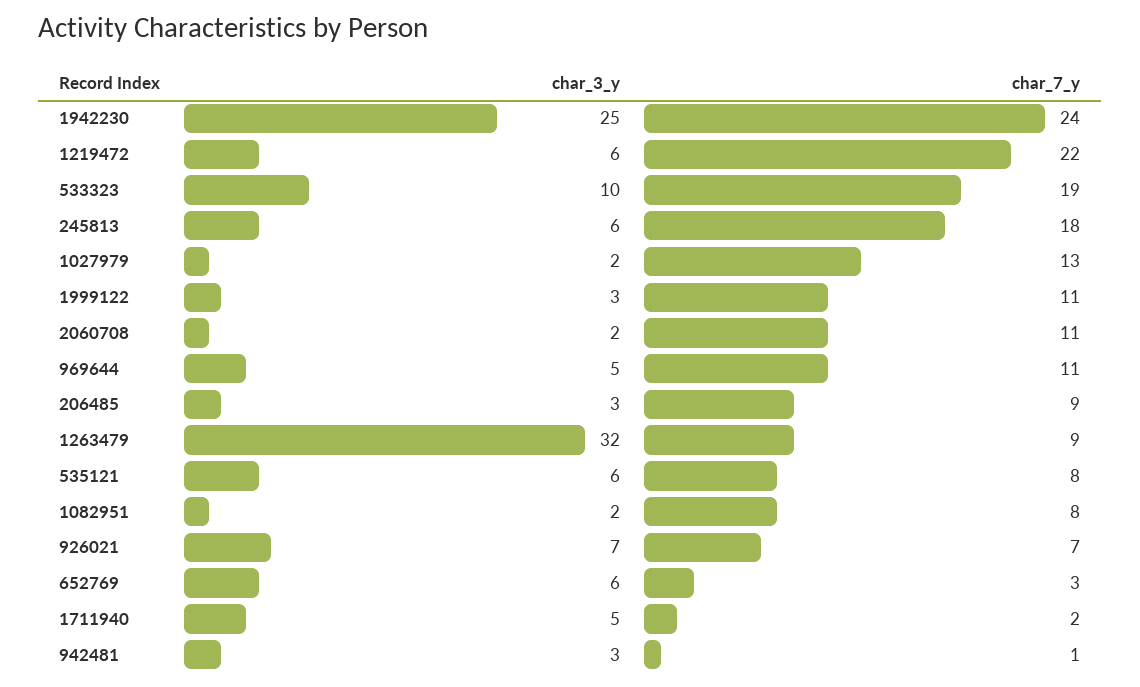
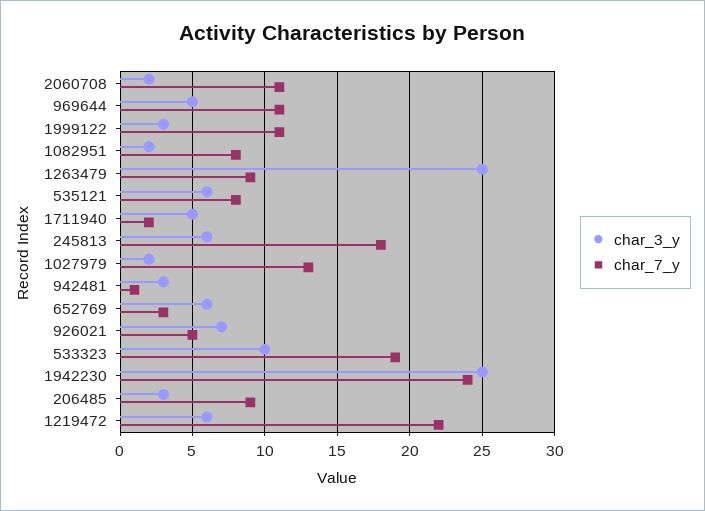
char_3_y, 1263479: 32 -> 25
char_7_y, 926021: 7 -> 5

